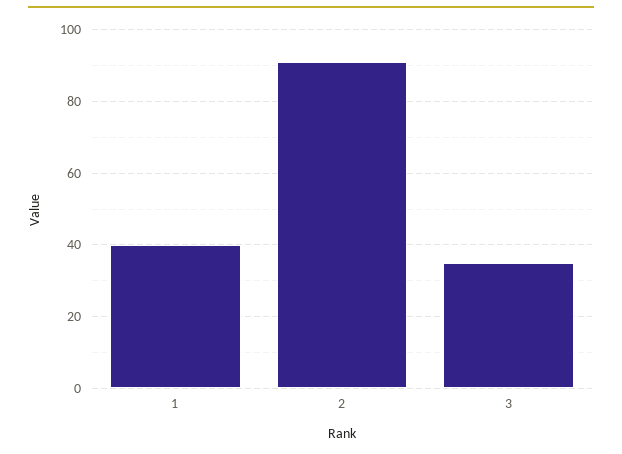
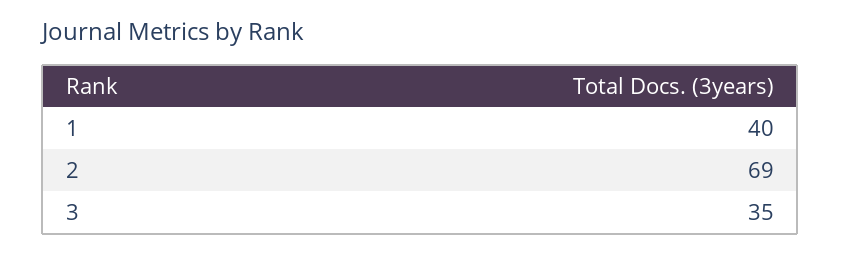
2: 90 -> 69

